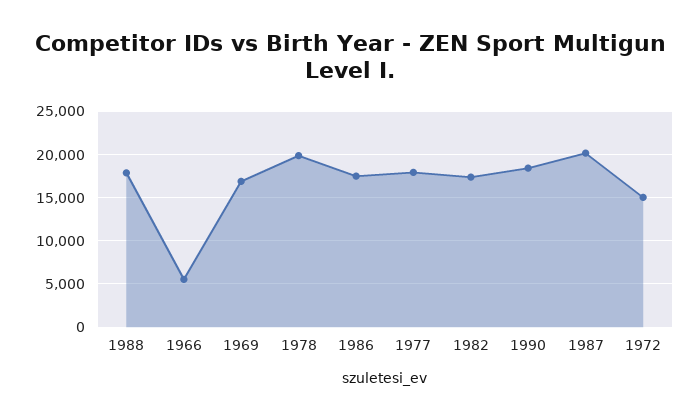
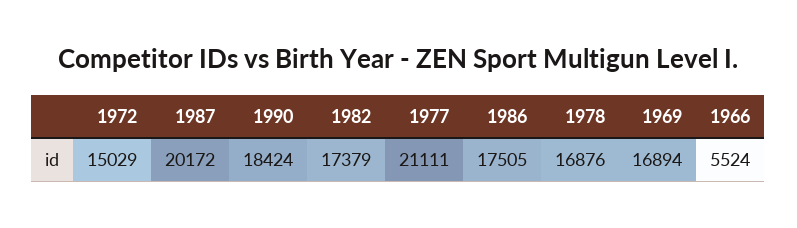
1988: 18000 -> none
1978: 20000 -> 16876
1977: 18000 -> 21111

